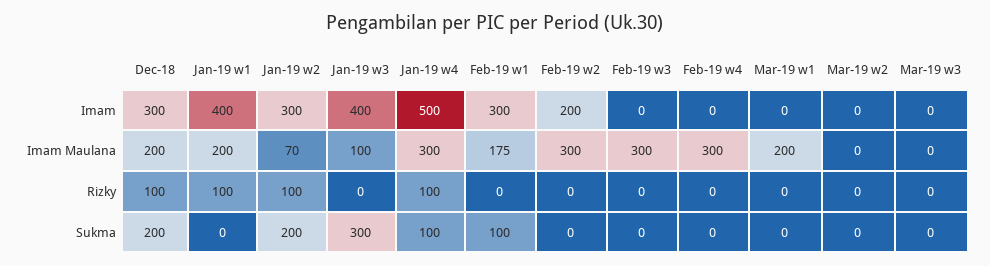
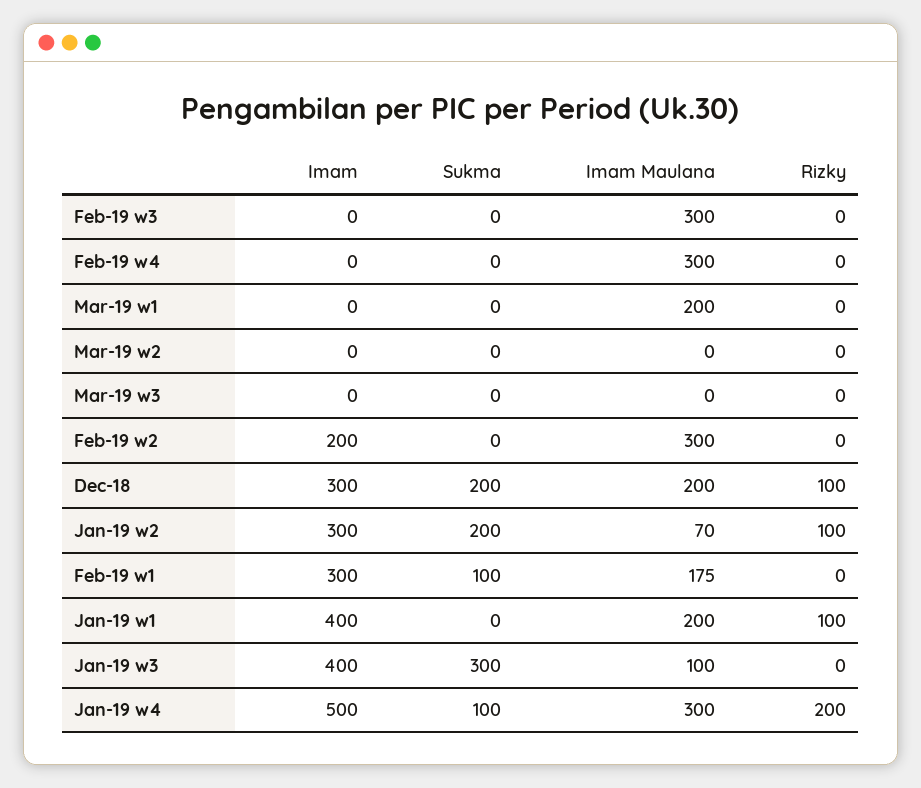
Jan-19 w4, Rizky: 100 -> 200

